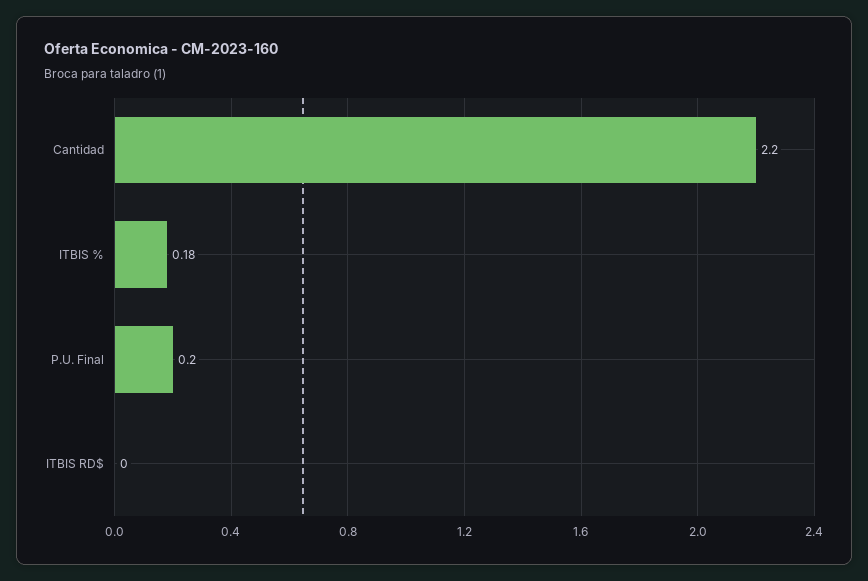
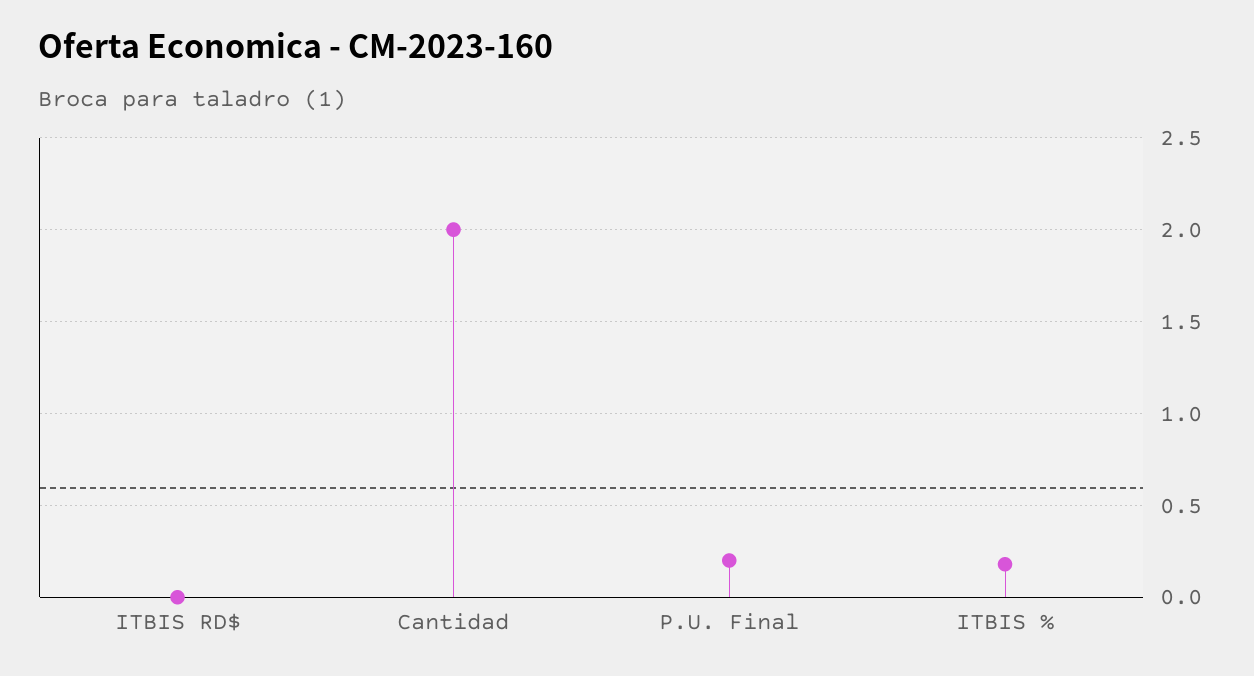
Cantidad: 2.2 -> 2

